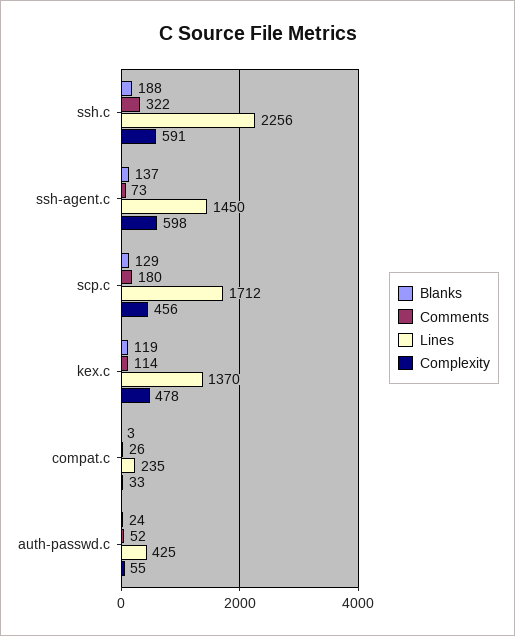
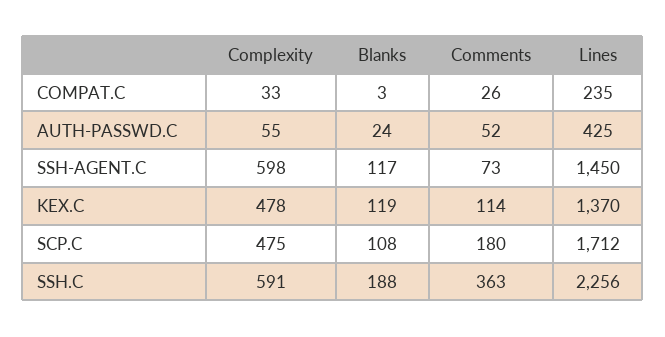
Comments, ssh.c: 322 -> 363
Blanks, ssh-agent.c: 137 -> 117
Blanks, scp.c: 129 -> 108
Complexity, scp.c: 456 -> 475

